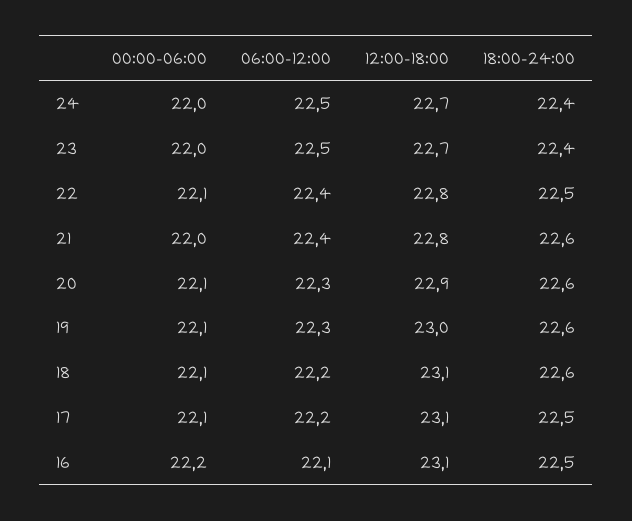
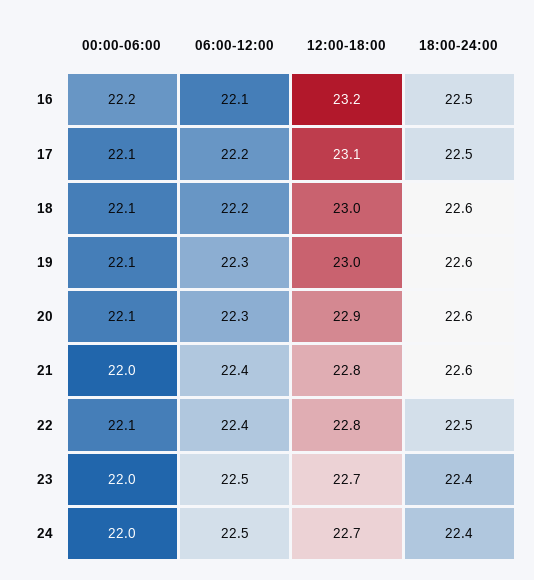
12:00-18:00, 18: 23.1 -> 23
12:00-18:00, 16: 23.1 -> 23.2

